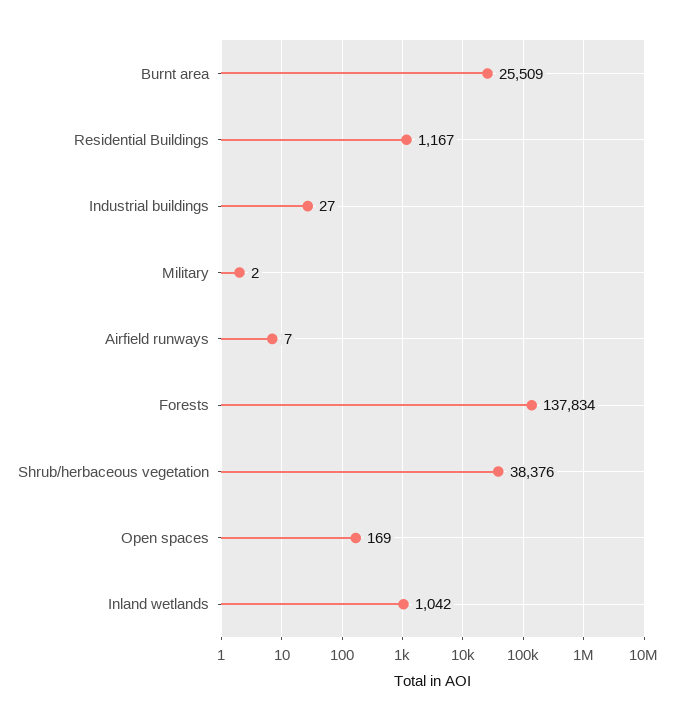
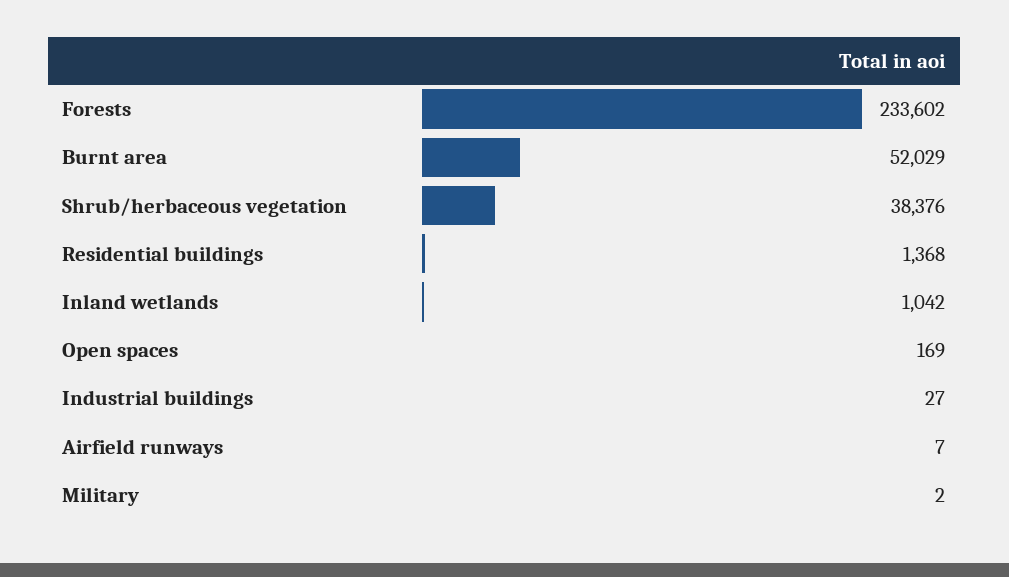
Burnt area: 25509 -> 52029
Residential Buildings: 1167 -> 1368
Forests: 137834 -> 233602

